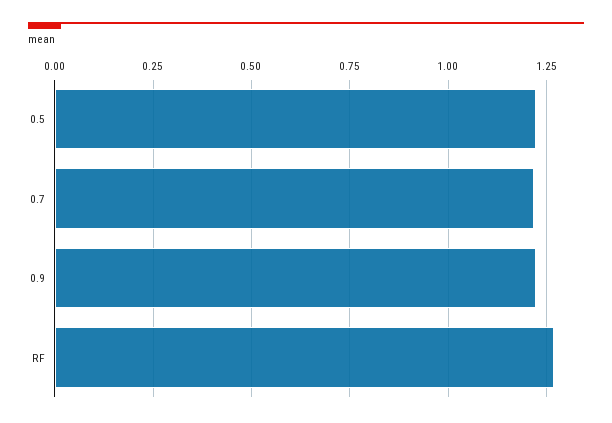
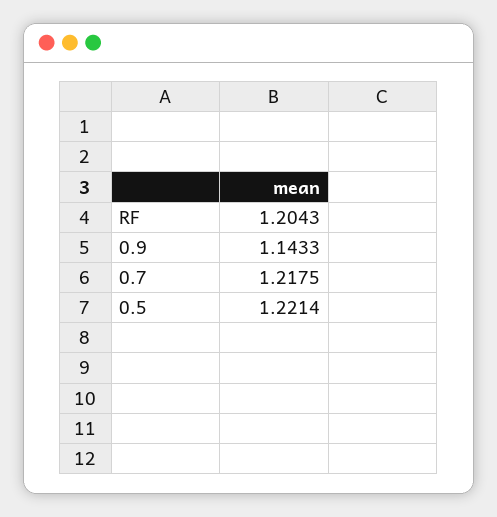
0.9: 1.225 -> 1.1433
RF: 1.275 -> 1.2043

